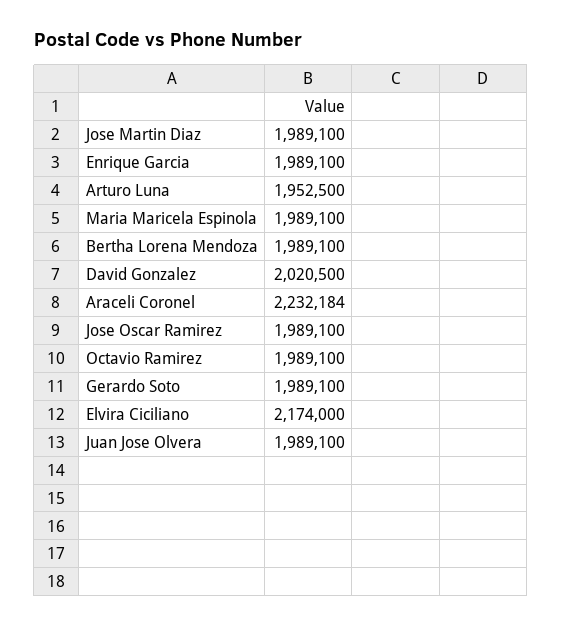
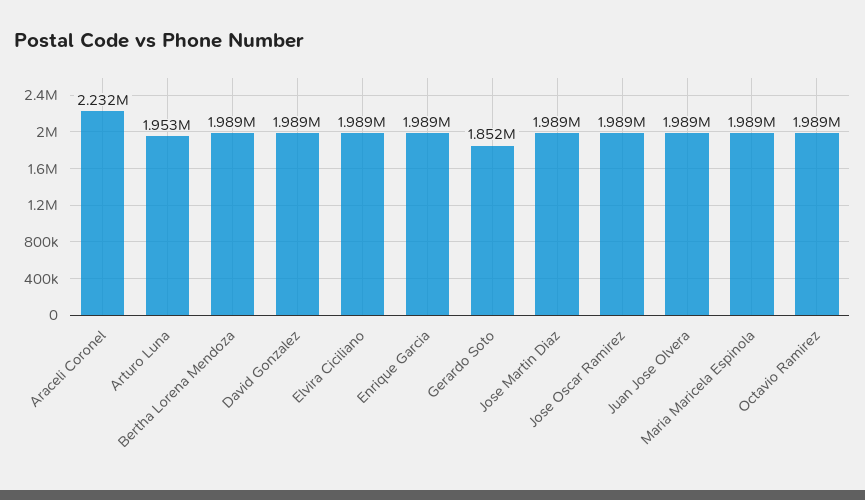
David Gonzalez: 2020500 -> 1989000
Gerardo Soto: 1989100 -> 1852000
Elvira Ciciliano: 2174000 -> 1989000

